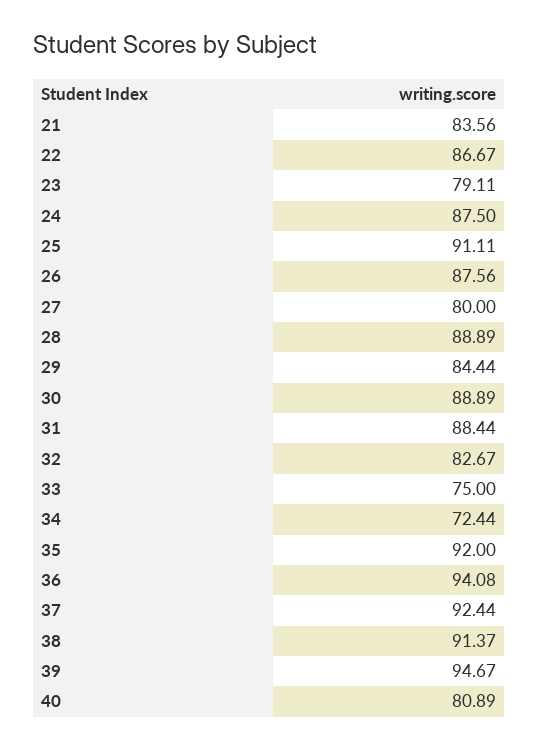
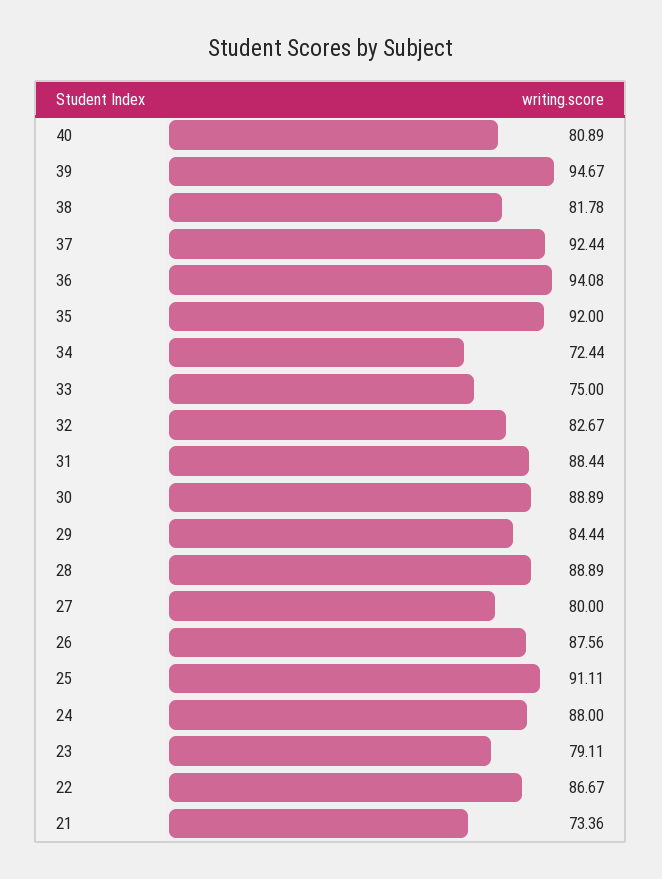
21: 83.56 -> 73.36
24: 87.5 -> 88
38: 91.37 -> 81.78

